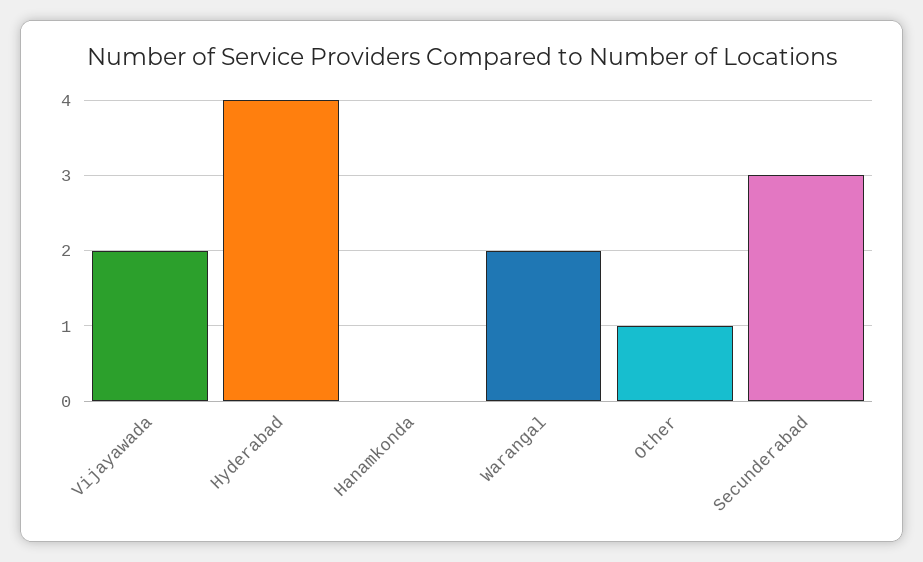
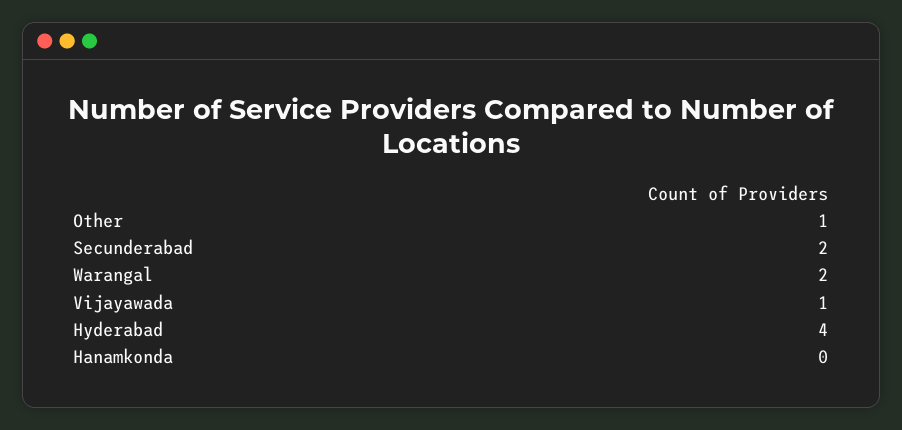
Vijayawada: 2 -> 1
Secunderabad: 3 -> 2

